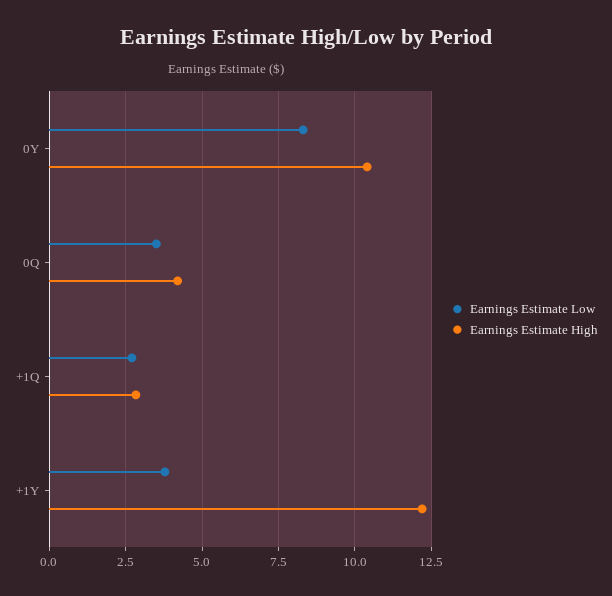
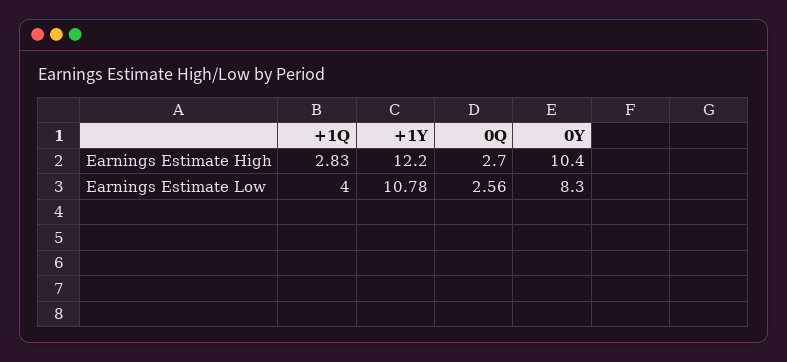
Earnings Estimate Low, 0Q: 3.5 -> 2.56
Earnings Estimate High, 0Q: 4.25 -> 2.7
Earnings Estimate Low, +1Q: 2.75 -> 4
Earnings Estimate Low, +1Y: 3.75 -> 10.78

